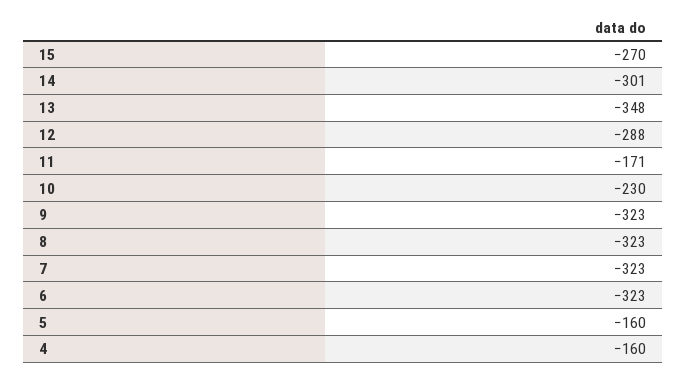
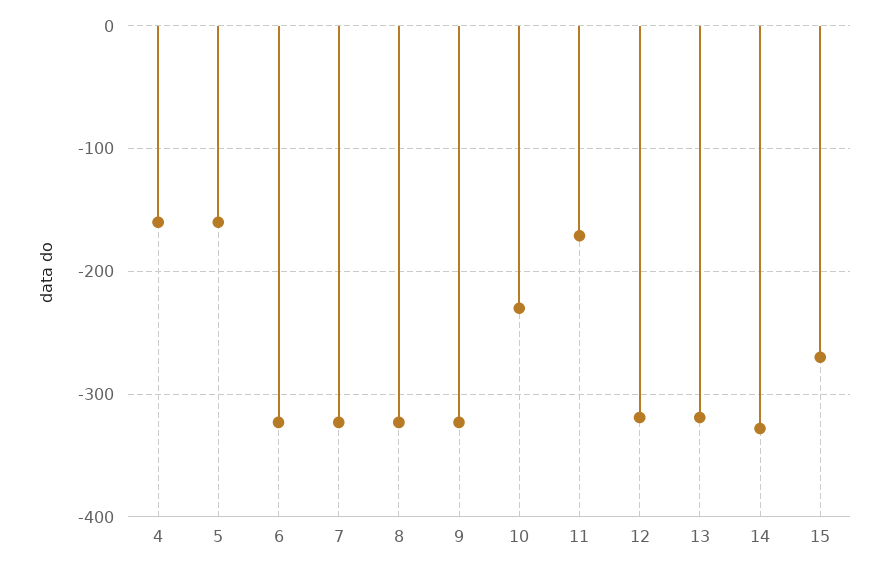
14: -301 -> -330
13: -348 -> -320
12: -288 -> -320

